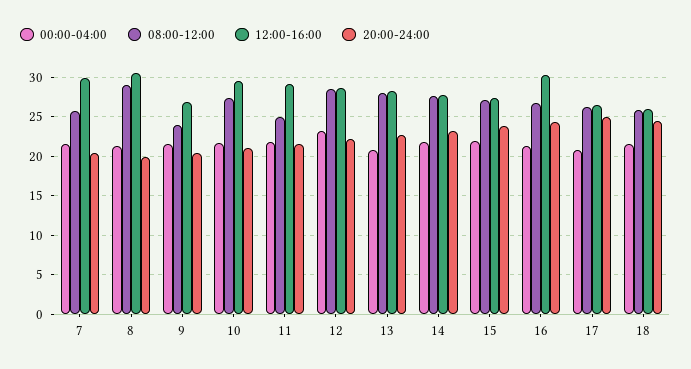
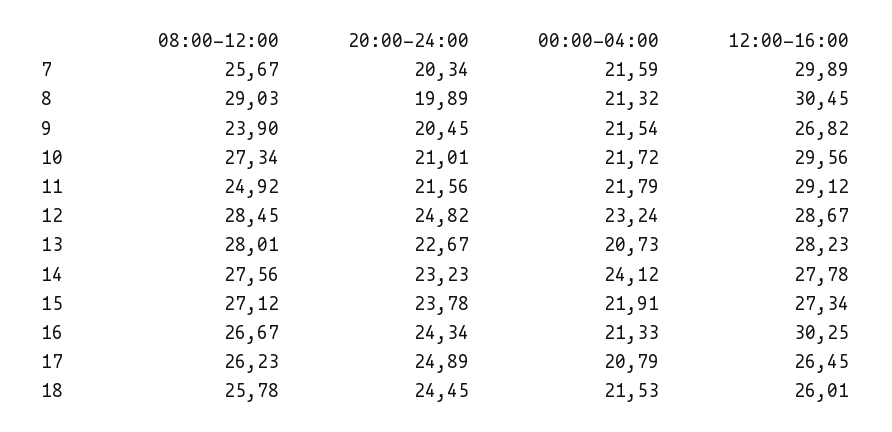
20:00-24:00, 12: 22 -> 24.82
00:00-04:00, 14: 22 -> 24.12

